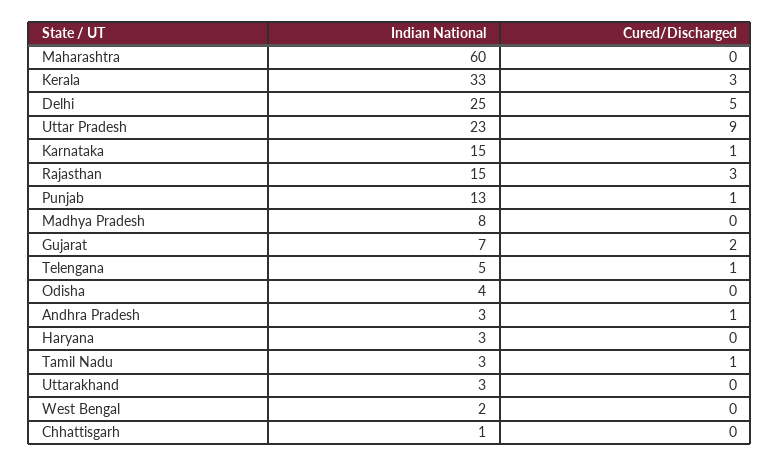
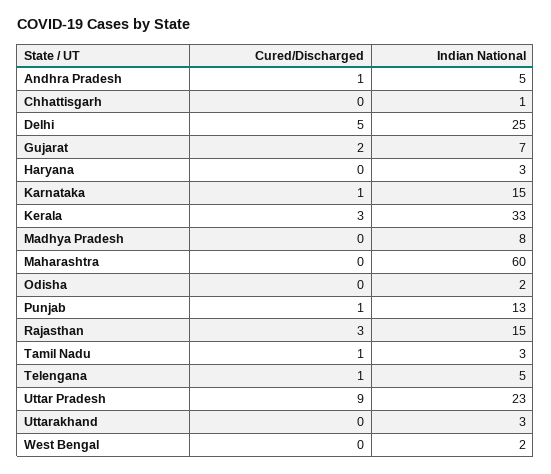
Indian National, Odisha: 4 -> 2
Indian National, Andhra Pradesh: 3 -> 5

